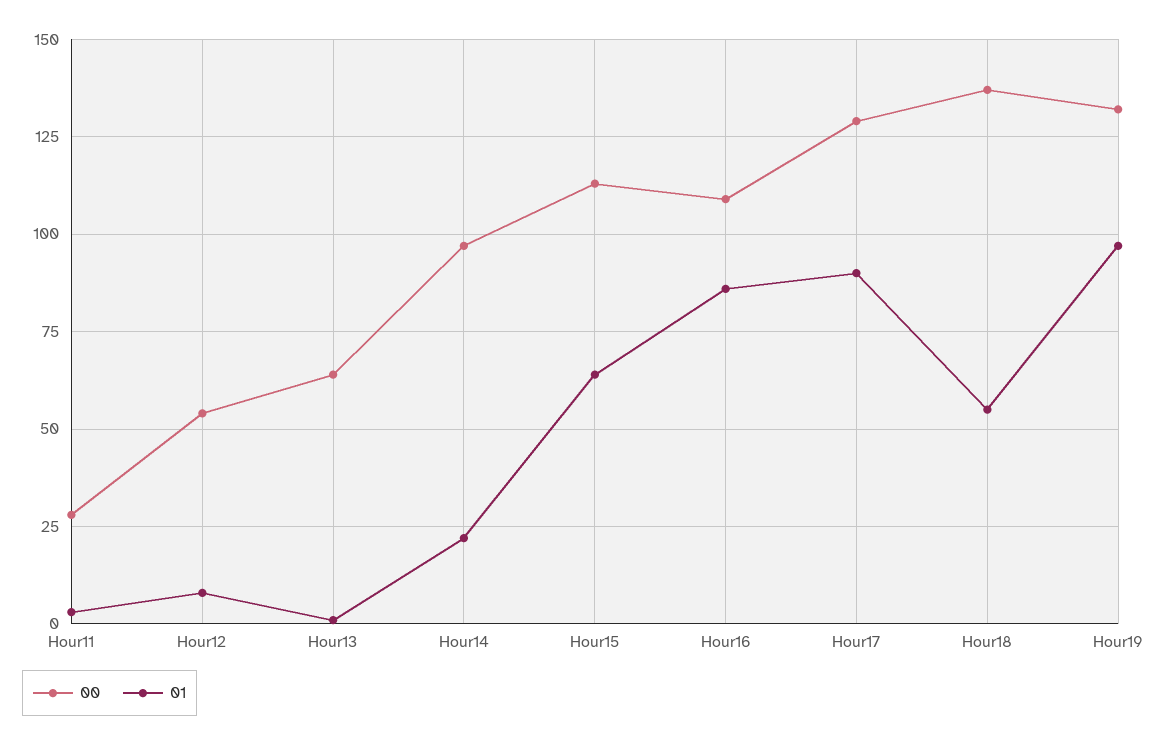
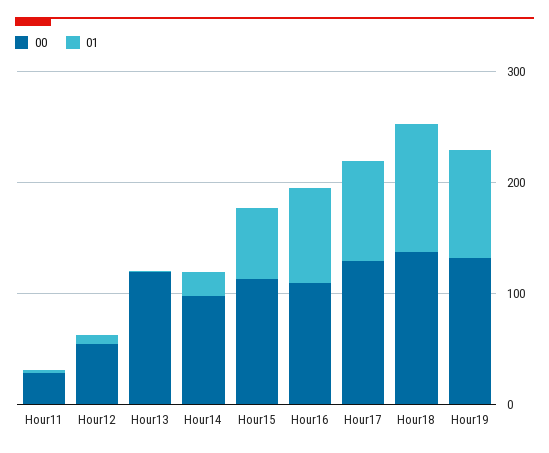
00, Hour13: 65 -> 120
01, Hour18: 55 -> 120

